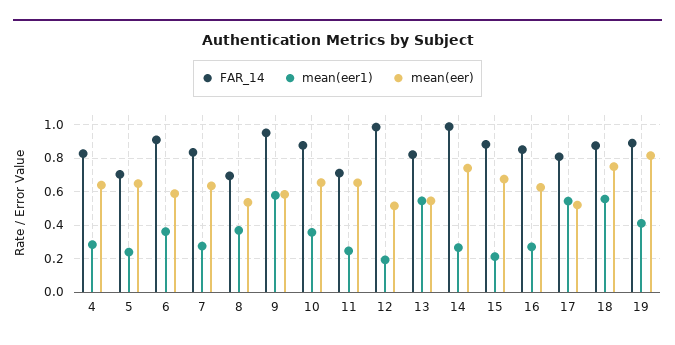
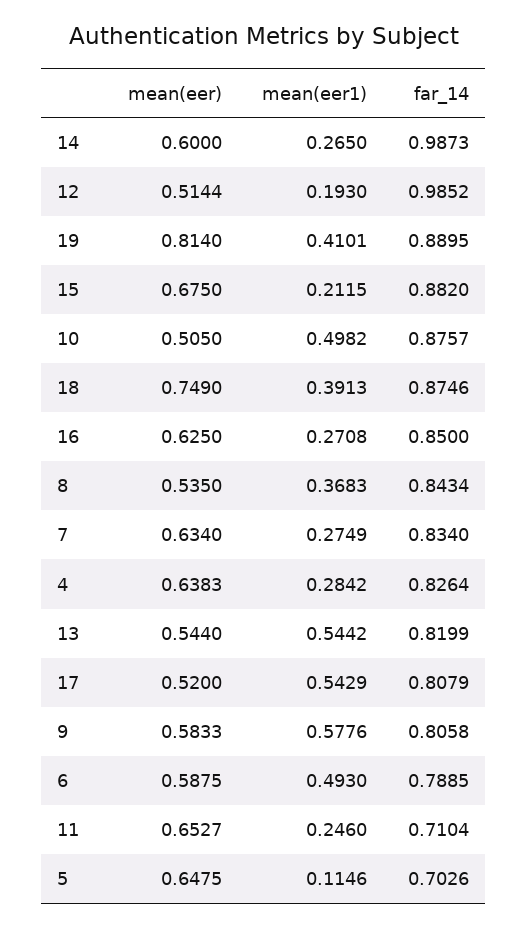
mean(eer1), 5: 0.25 -> 0.1146
FAR_14, 6: 0.9 -> 0.7885
mean(eer1), 6: 0.35 -> 0.493
FAR_14, 8: 0.7 -> 0.8434
FAR_14, 9: 0.95 -> 0.8058
mean(eer1), 10: 0.35 -> 0.4982
mean(eer), 10: 0.65 -> 0.505
mean(eer), 14: 0.75 -> 0.6
mean(eer1), 18: 0.55 -> 0.3913

